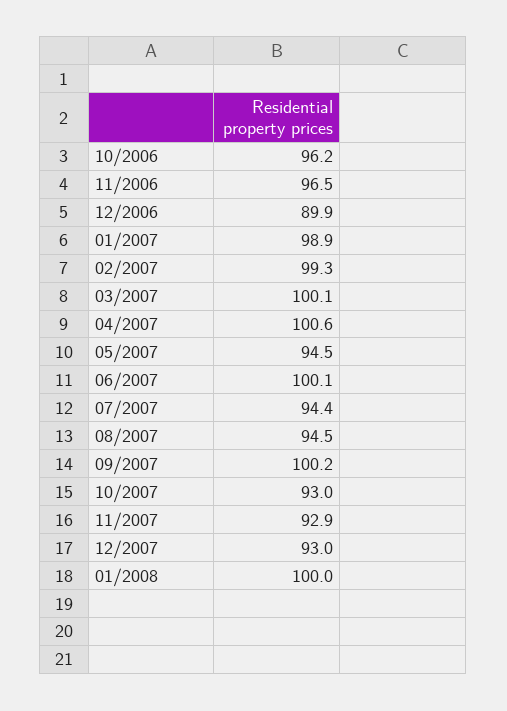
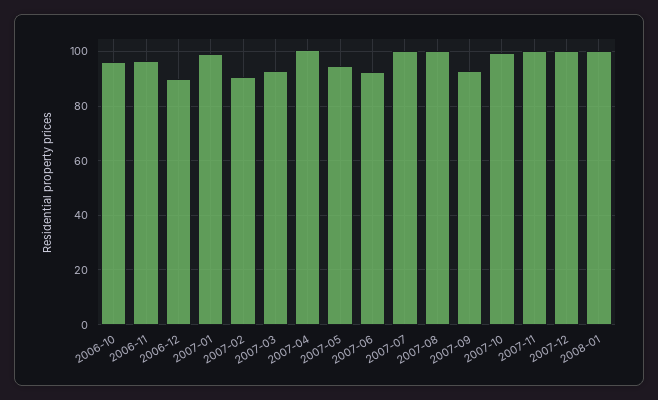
02/2007: 99.3 -> 90
03/2007: 100.1 -> 92.5
06/2007: 100.1 -> 92.5
07/2007: 94.4 -> 100
08/2007: 94.5 -> 100
09/2007: 100.2 -> 92.5
10/2007: 93 -> 100
11/2007: 92.9 -> 100
12/2007: 93 -> 100

